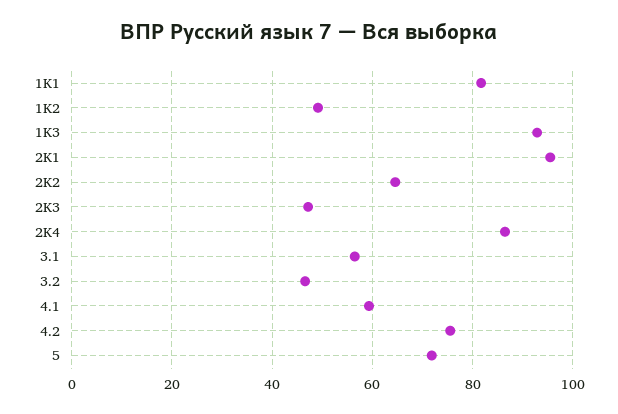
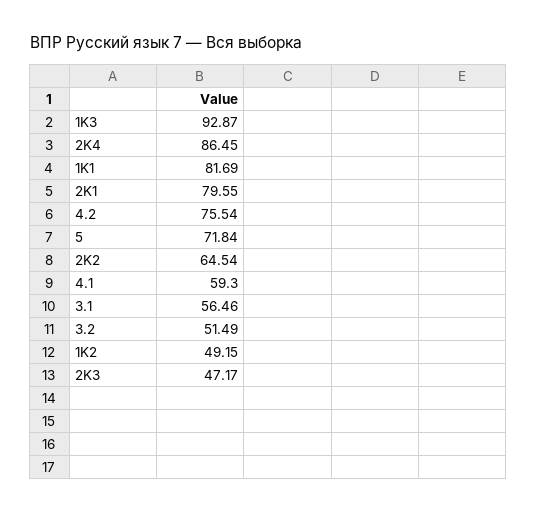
2K1: 96 -> 79.55
3.2: 46 -> 51.49

